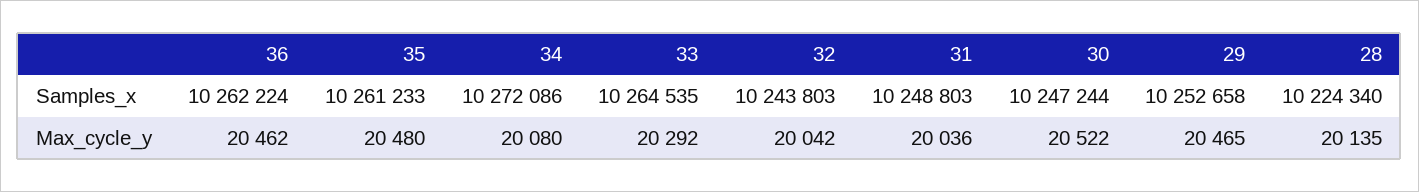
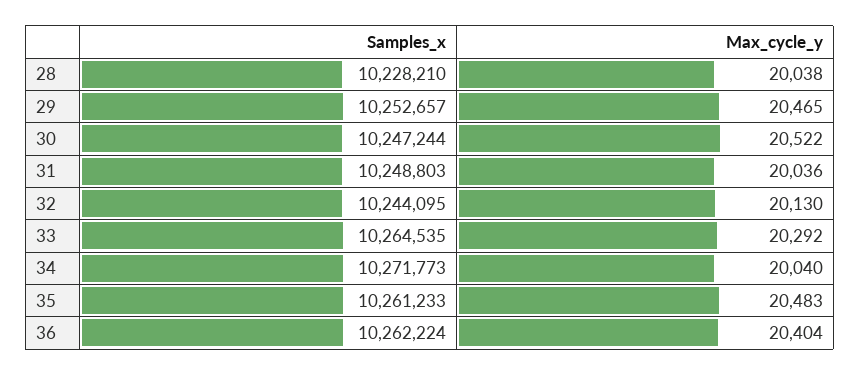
34, Samples_x: 10272086 -> 10271773
32, Samples_x: 10243803 -> 10244095
29, Samples_x: 10252658 -> 10252657
28, Samples_x: 10224340 -> 10228210
36, Max_cycle_y: 20462 -> 20404
35, Max_cycle_y: 20480 -> 20483
34, Max_cycle_y: 20080 -> 20040
32, Max_cycle_y: 20042 -> 20130
28, Max_cycle_y: 20135 -> 20038

